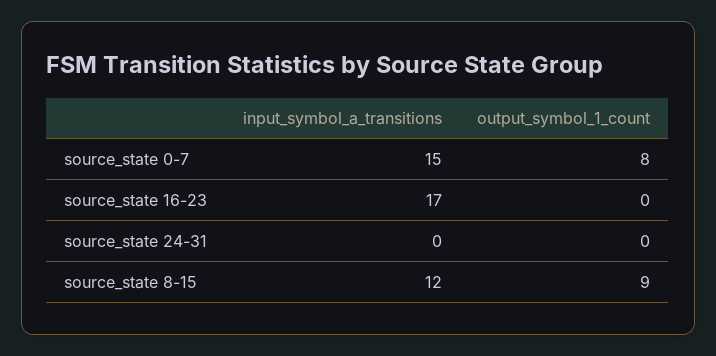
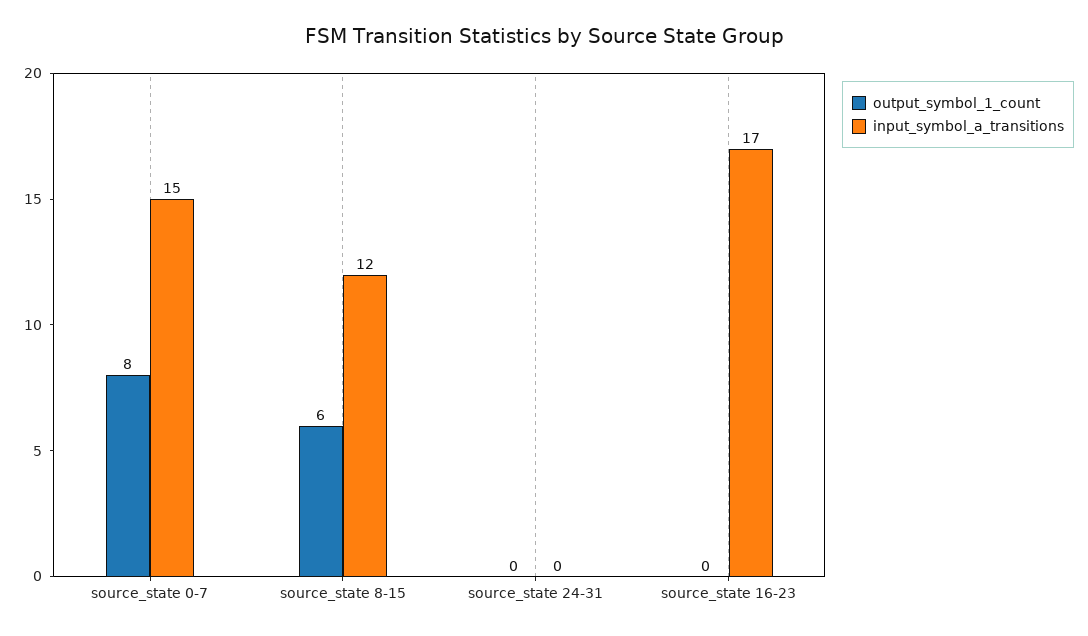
output_symbol_1_count, source_state 8-15: 9 -> 6

